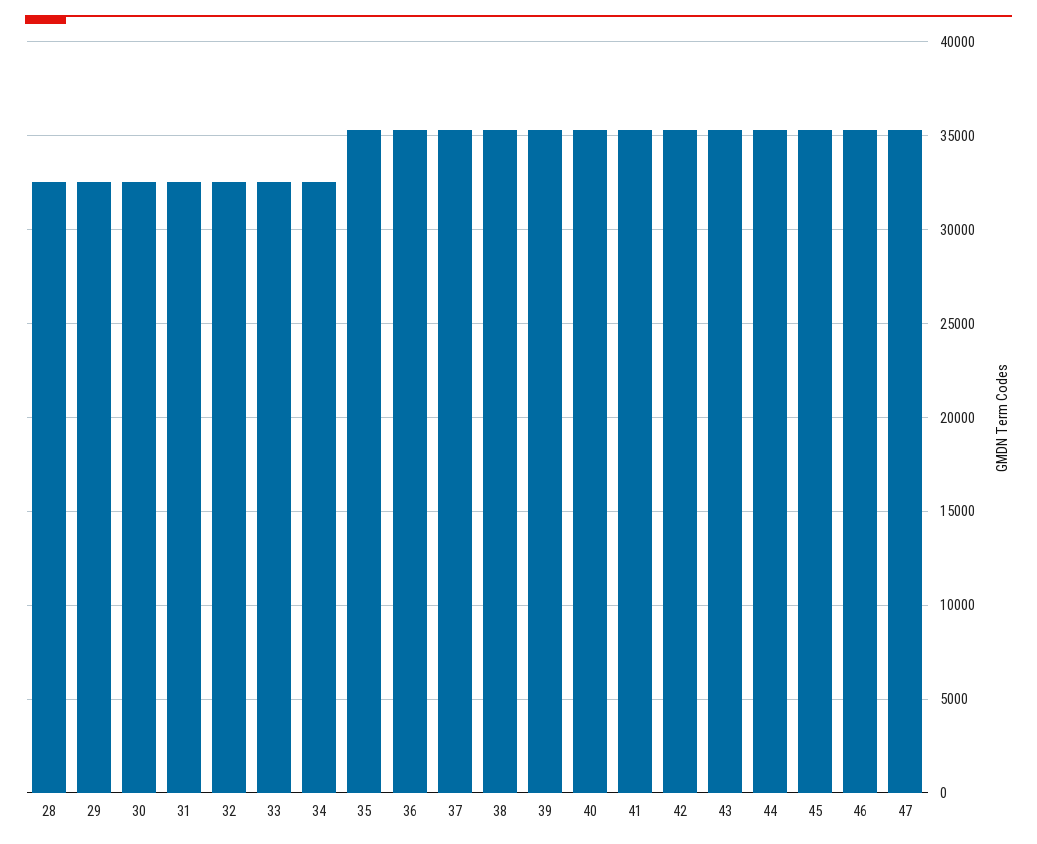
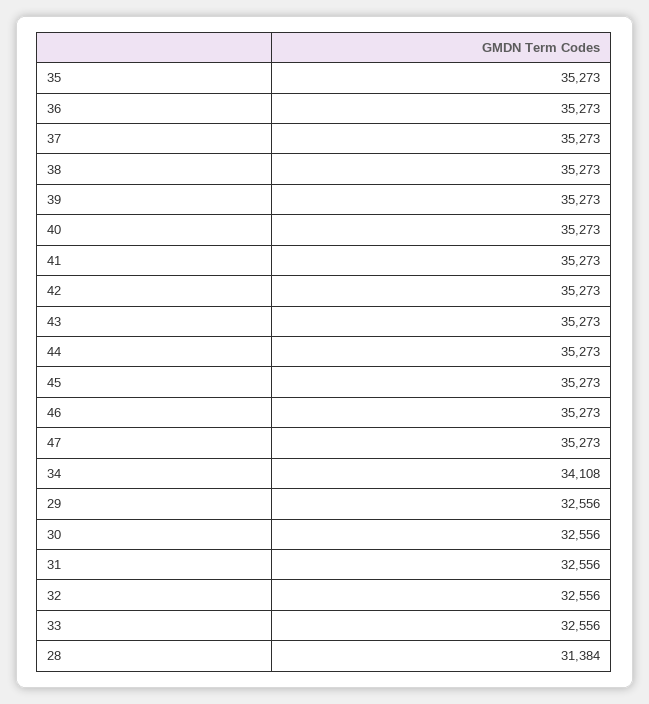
28: 32500 -> 31384
34: 32500 -> 34108

